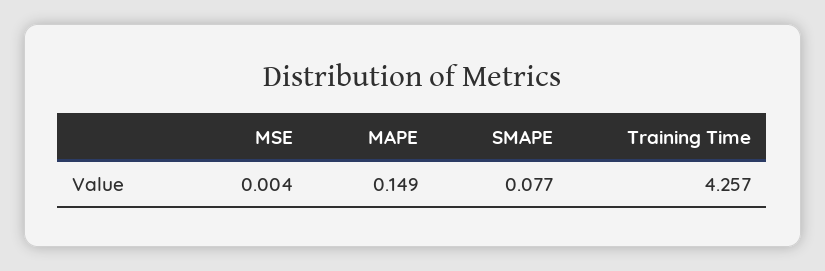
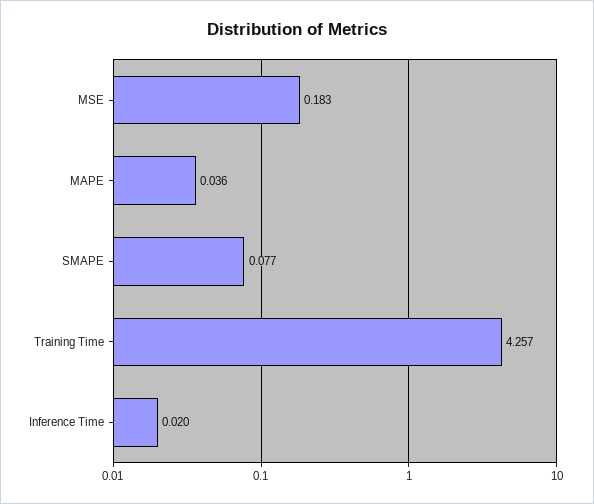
MSE: 0.004 -> 0.183
MAPE: 0.149 -> 0.036
Inference Time: none -> 0.02

